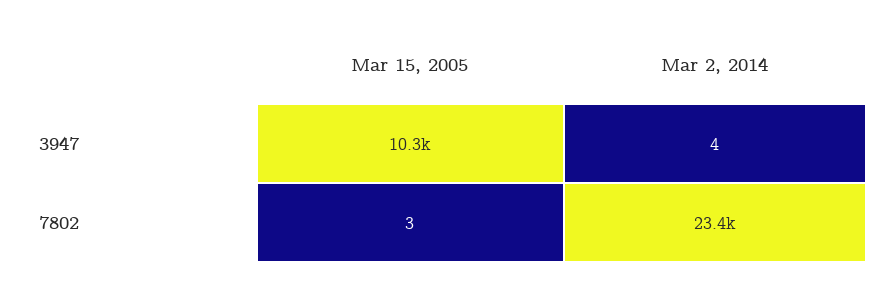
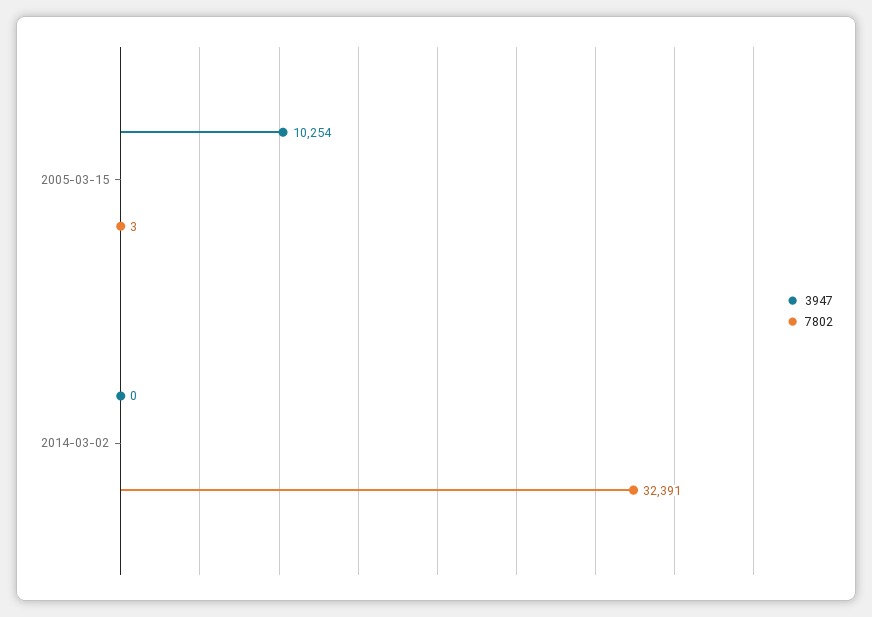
3947, Mar 2, 2014: 4 -> 0
7802, Mar 2, 2014: 23400 -> 32391

